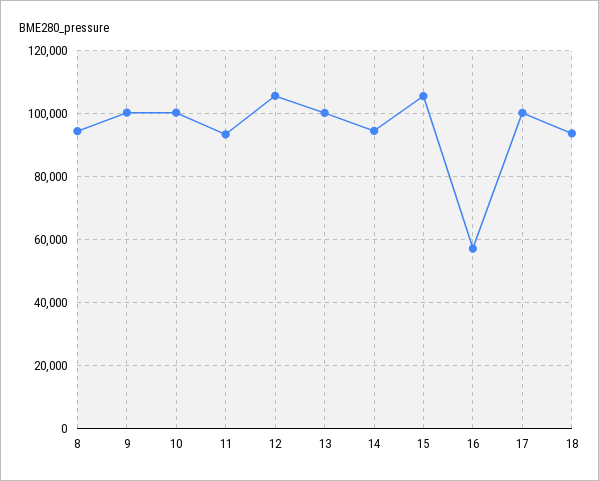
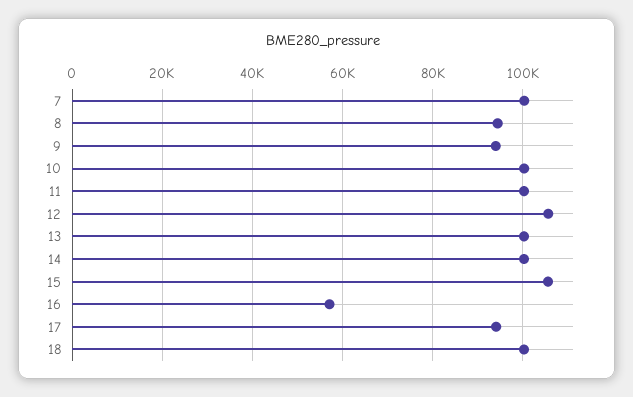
9: 100000 -> 94000
11: 94000 -> 100000
14: 94000 -> 100000
17: 100000 -> 94000
18: 94000 -> 100000
7: none -> 100000

